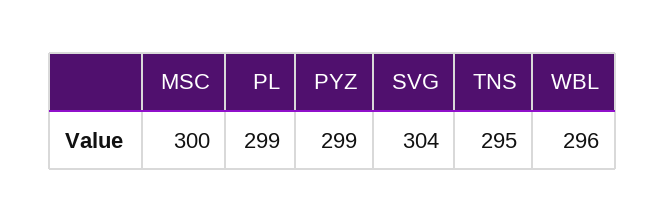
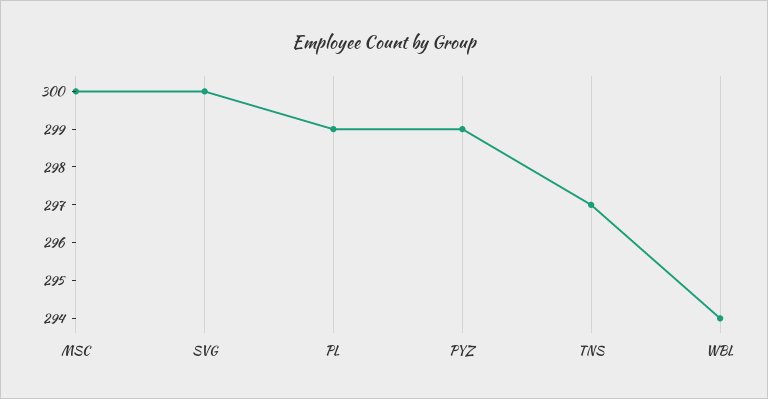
SVG: 304 -> 300
TNS: 295 -> 297
WBL: 296 -> 294

